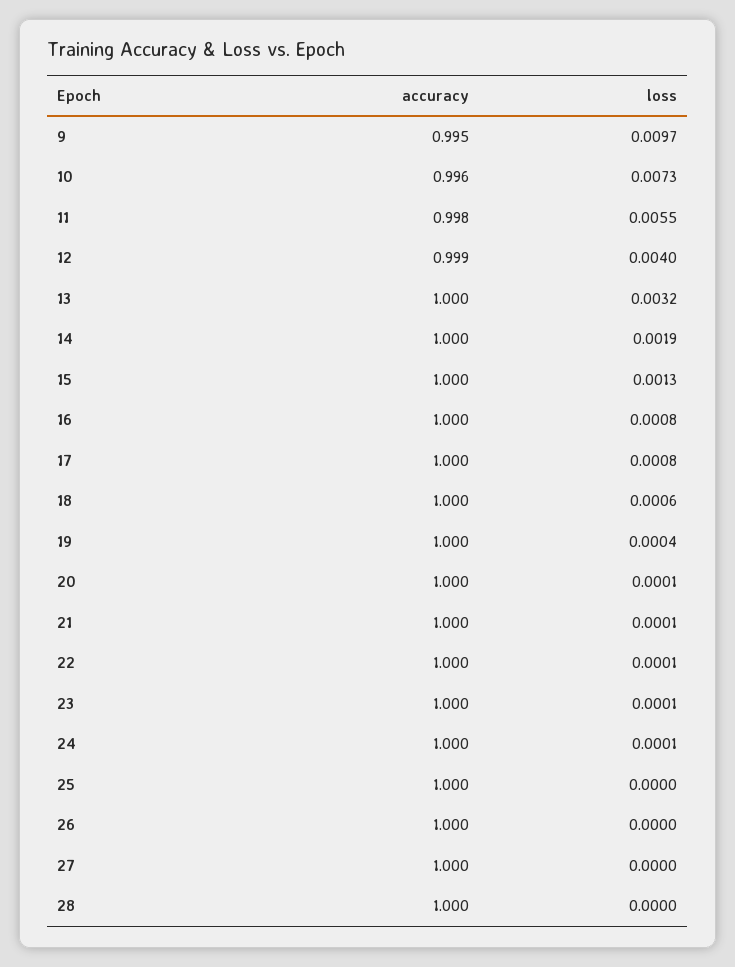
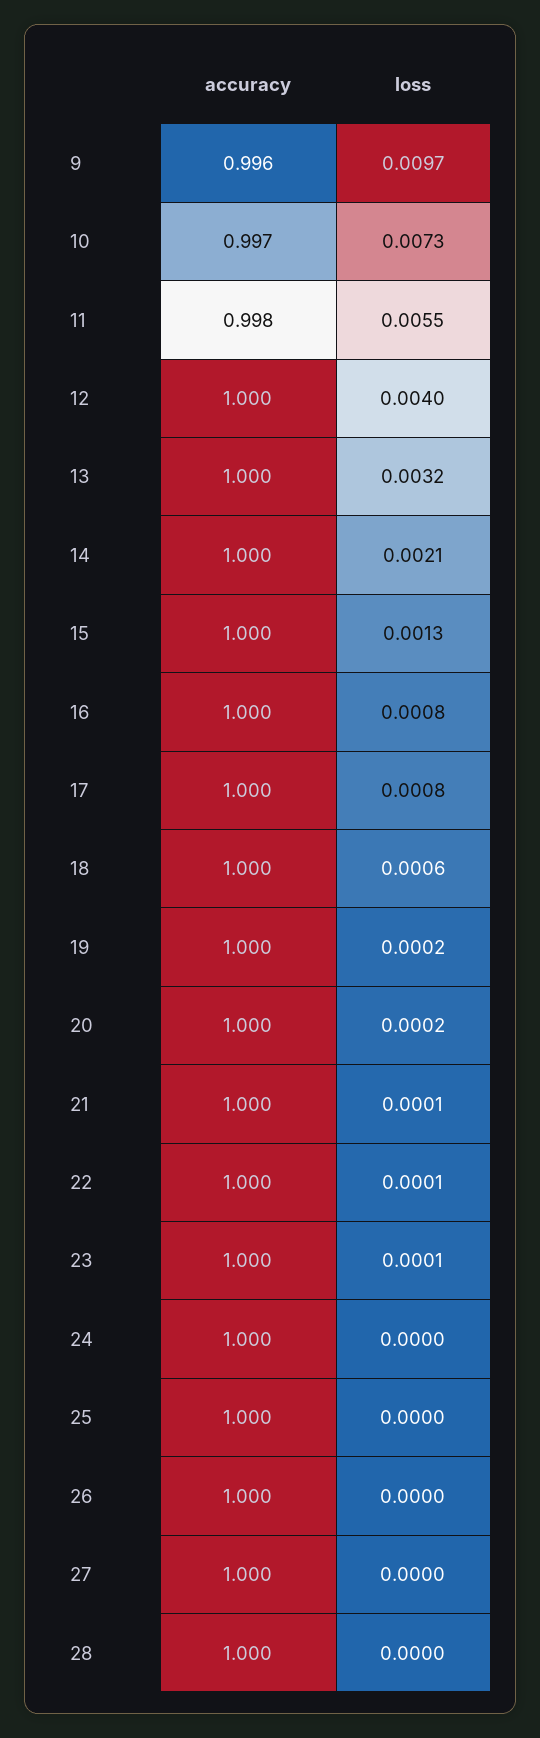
accuracy, 9: 0.995 -> 0.996
accuracy, 10: 0.996 -> 0.997
accuracy, 12: 0.999 -> 1
loss, 14: 0.0019 -> 0.0021
loss, 19: 0.0004 -> 0.0002
loss, 20: 0.0001 -> 0.0002
loss, 24: 0.0001 -> 0

